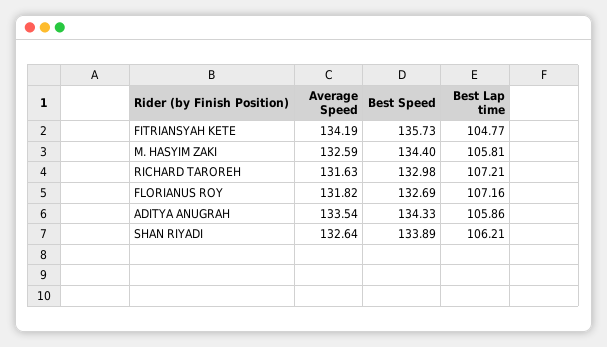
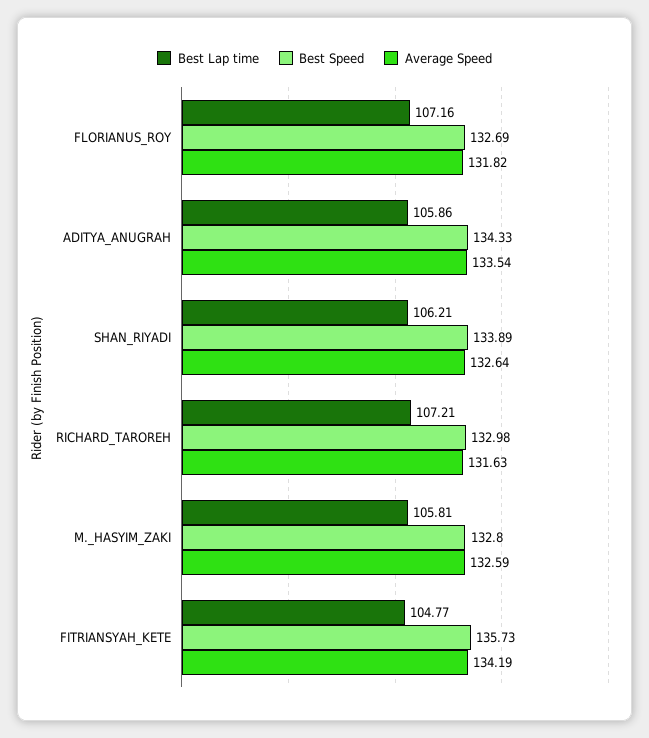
Best Speed, M. HASYIM ZAKI: 134.4 -> 132.8

